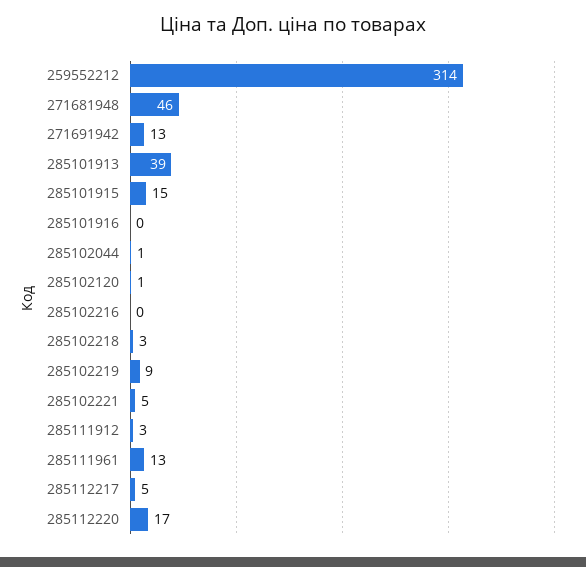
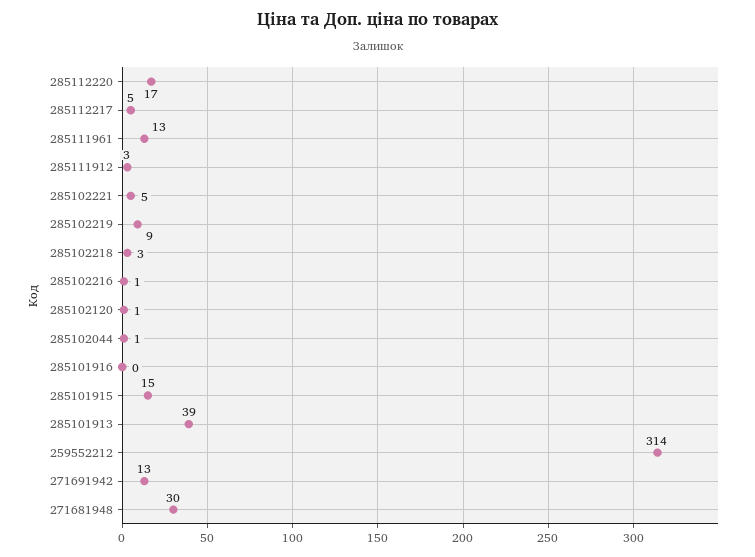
271681948: 46 -> 30
285102216: 0 -> 1

